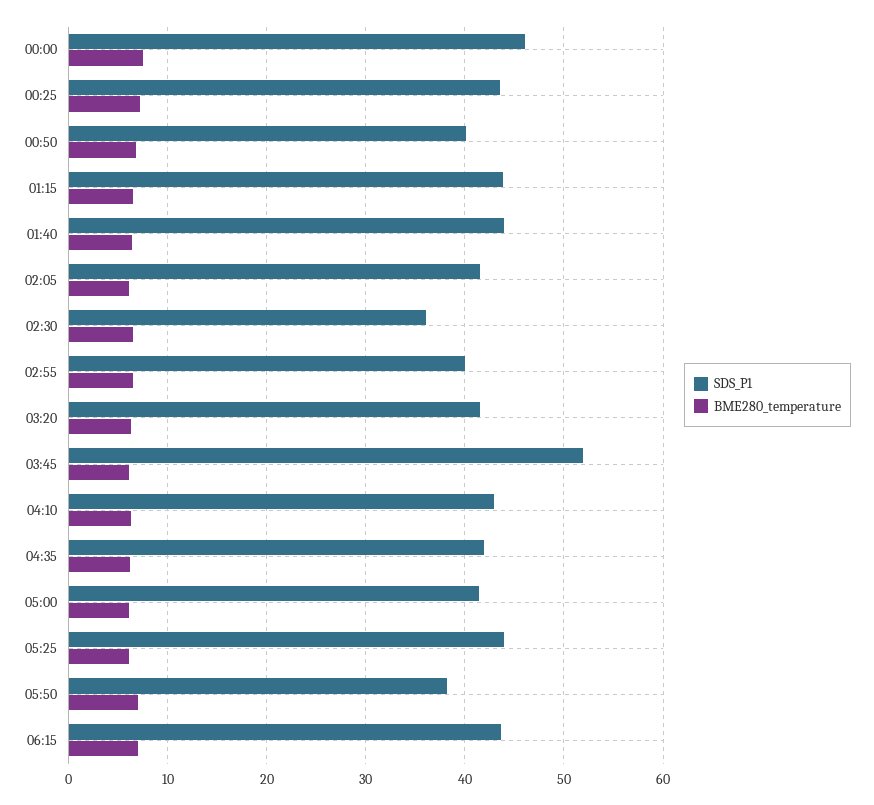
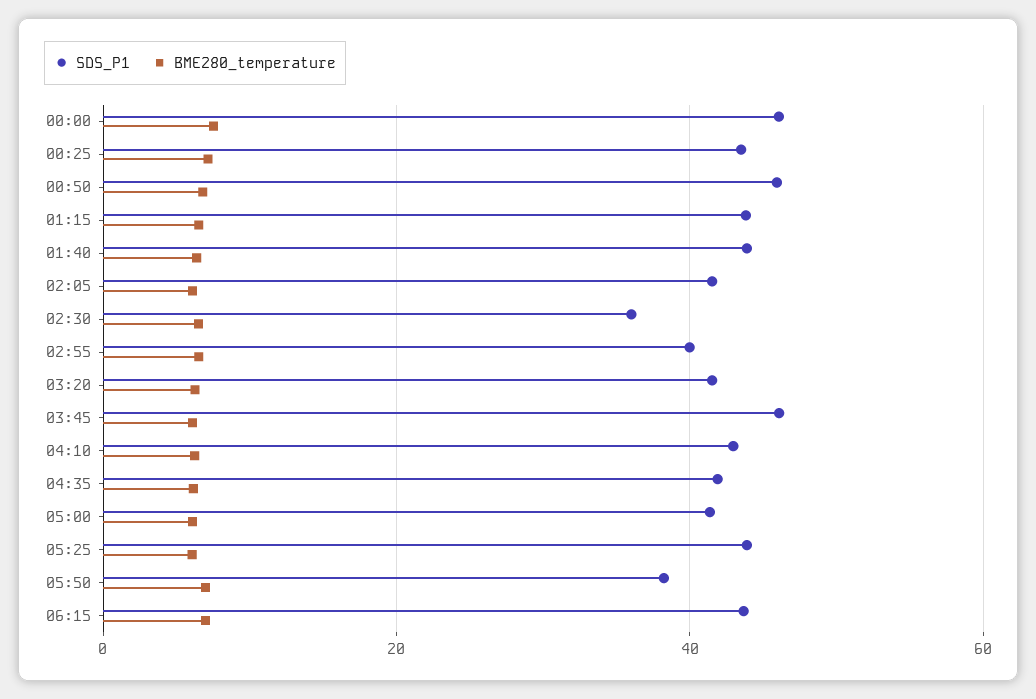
SDS_P1, 00:50: 40 -> 46
SDS_P1, 03:45: 52 -> 46

